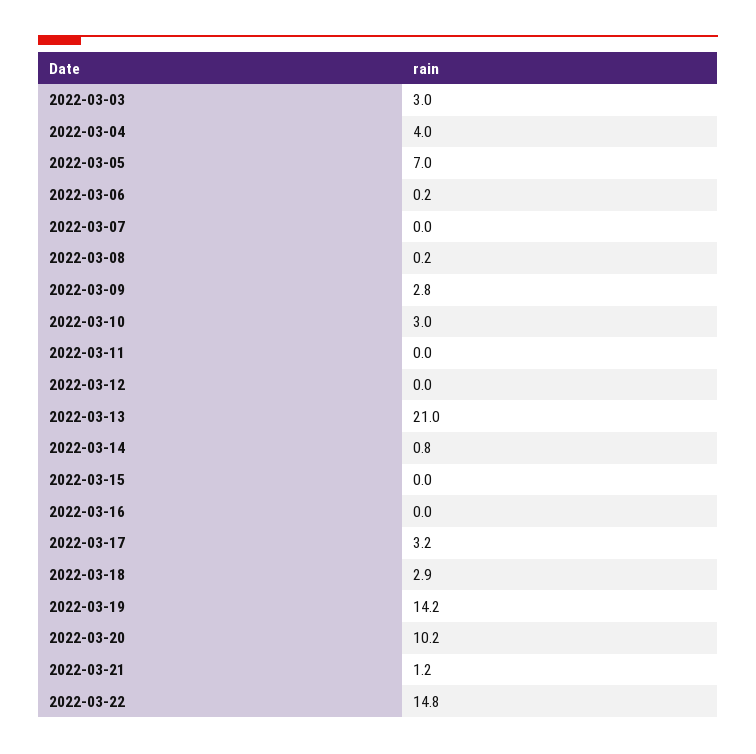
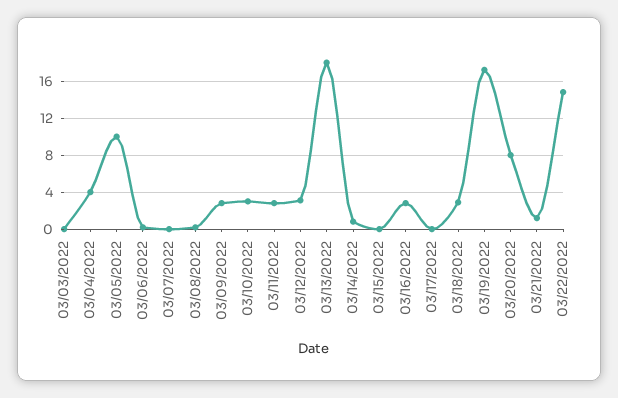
2022-03-03: 3 -> 0
2022-03-05: 7 -> 10
2022-03-11: 0 -> 3
2022-03-12: 0 -> 3
2022-03-13: 21 -> 18
2022-03-16: 0 -> 3
2022-03-17: 3.2 -> 0
2022-03-19: 14.2 -> 17
2022-03-20: 10.2 -> 8

